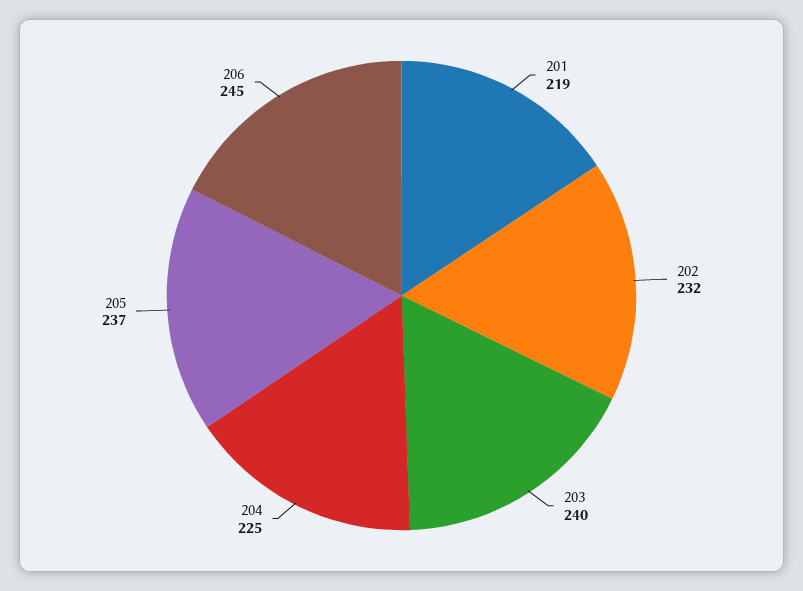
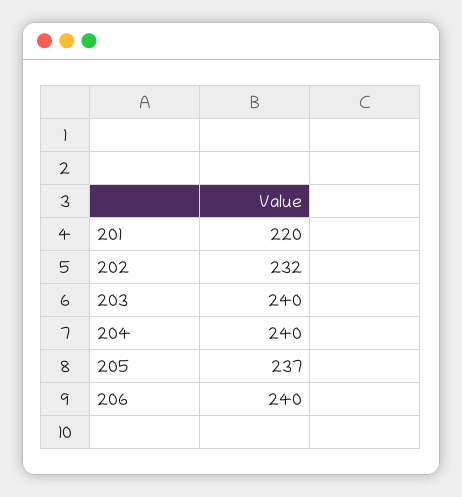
201: 219 -> 220
204: 225 -> 240
206: 245 -> 240

